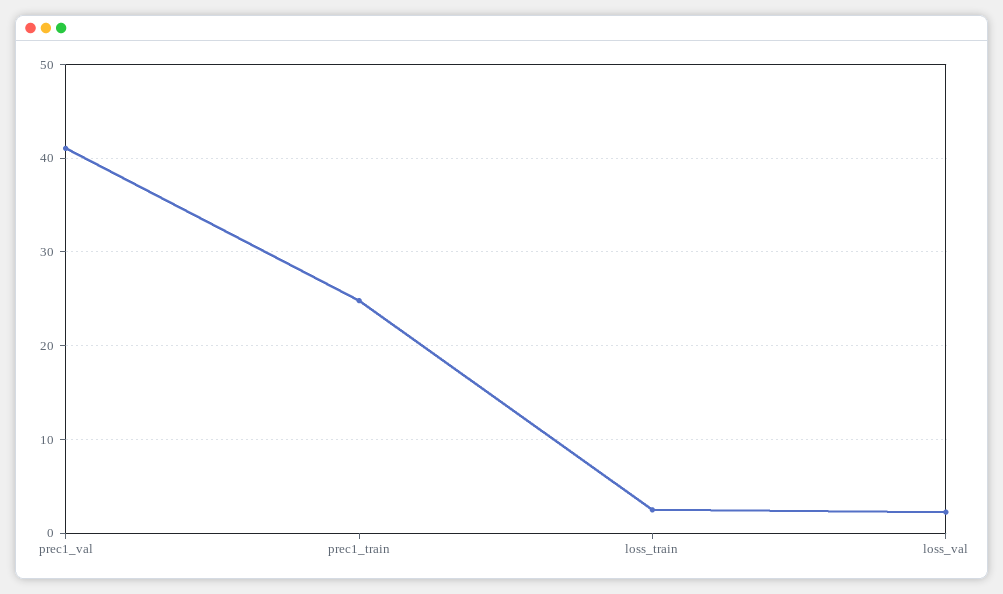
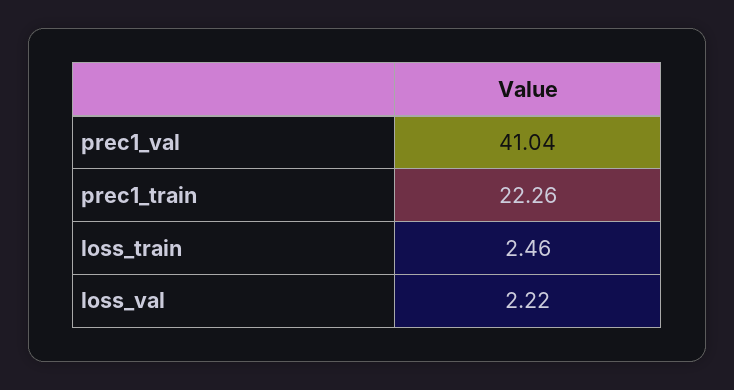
prec1_train: 25 -> 22.26

